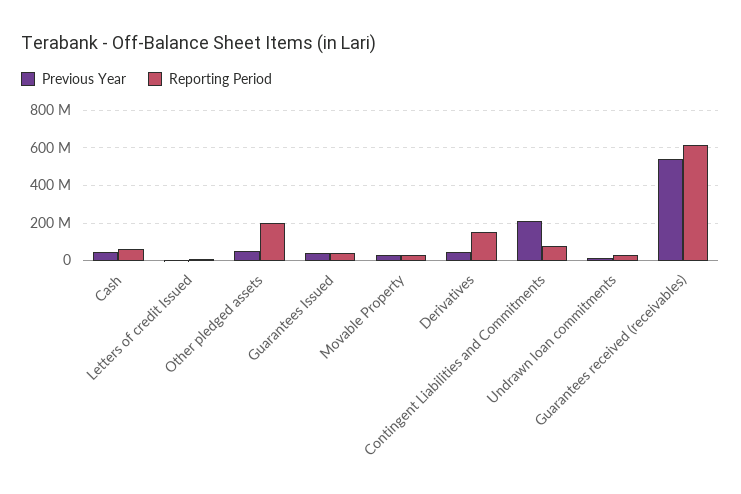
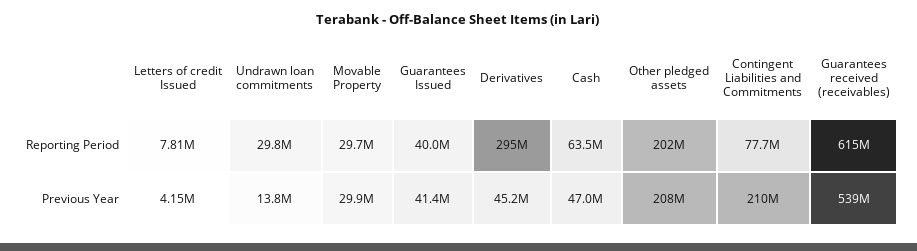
Previous Year, Other pledged assets: 50000000 -> 208000000
Reporting Period, Derivatives: 150000000 -> 295000000

